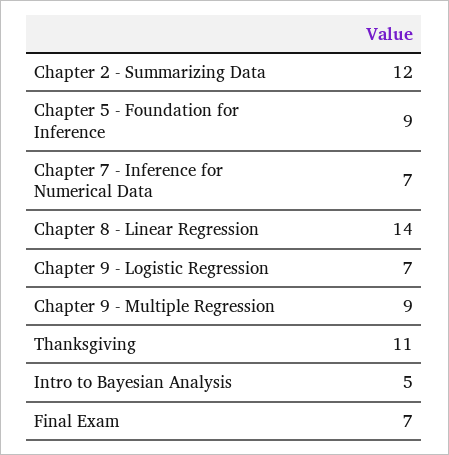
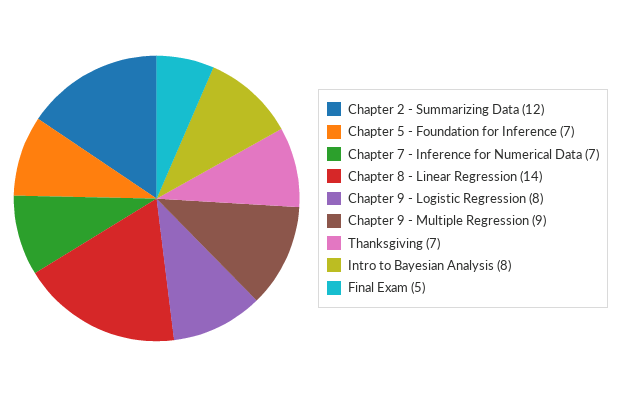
Chapter 5 - Foundation for Inference: 9 -> 7
Chapter 9 - Logistic Regression: 7 -> 8
Thanksgiving: 11 -> 7
Intro to Bayesian Analysis: 5 -> 8
Final Exam: 7 -> 5

